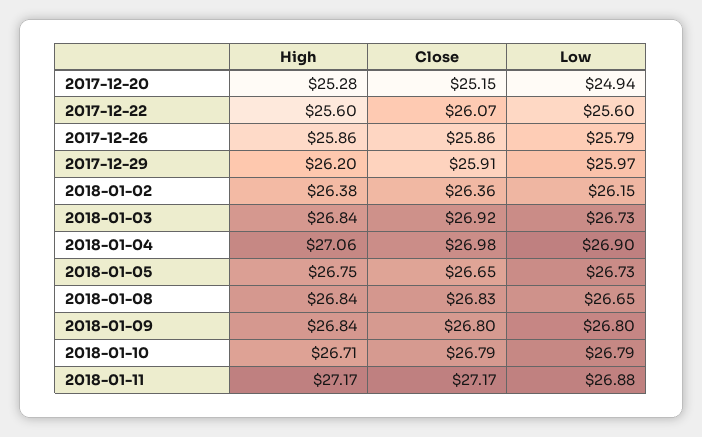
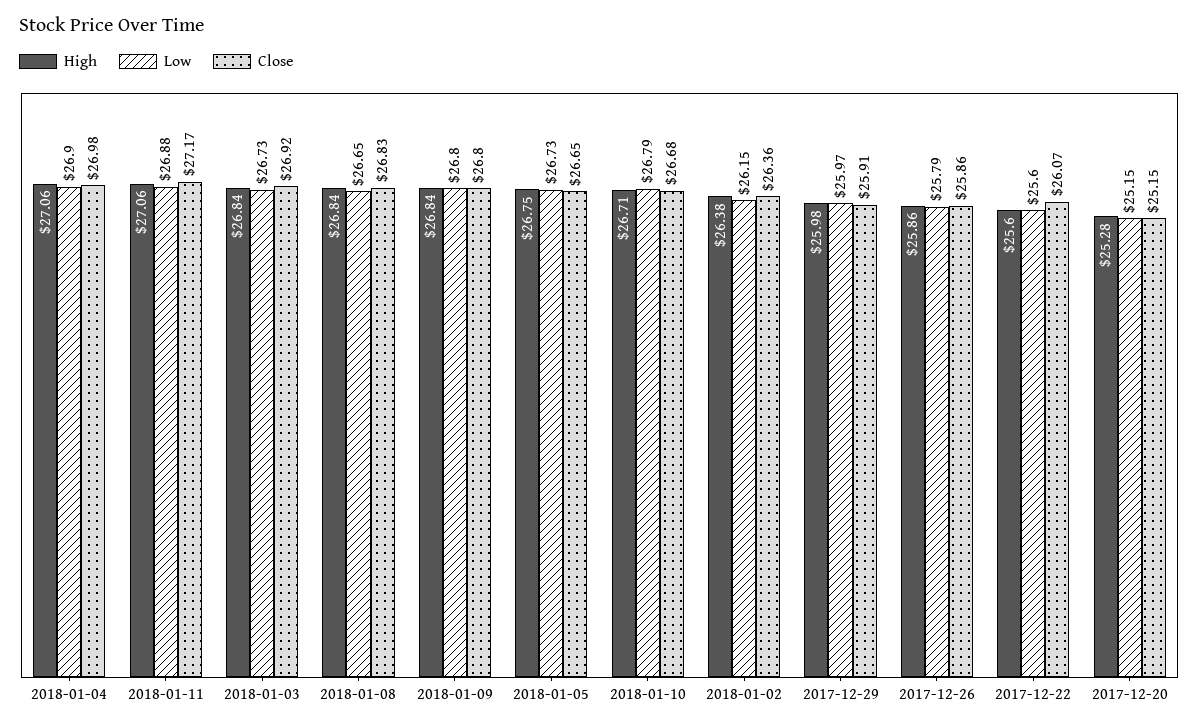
Low, 2017-12-20: 24.94 -> 25.15
High, 2017-12-29: 26.2 -> 25.98
Close, 2018-01-10: 26.79 -> 26.68
High, 2018-01-11: 27.17 -> 27.06

